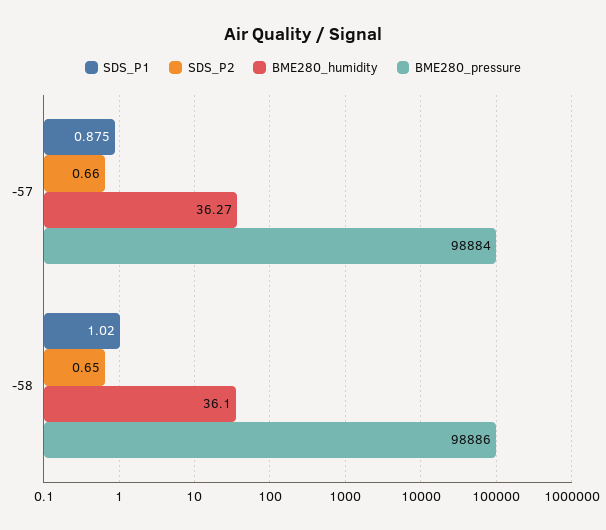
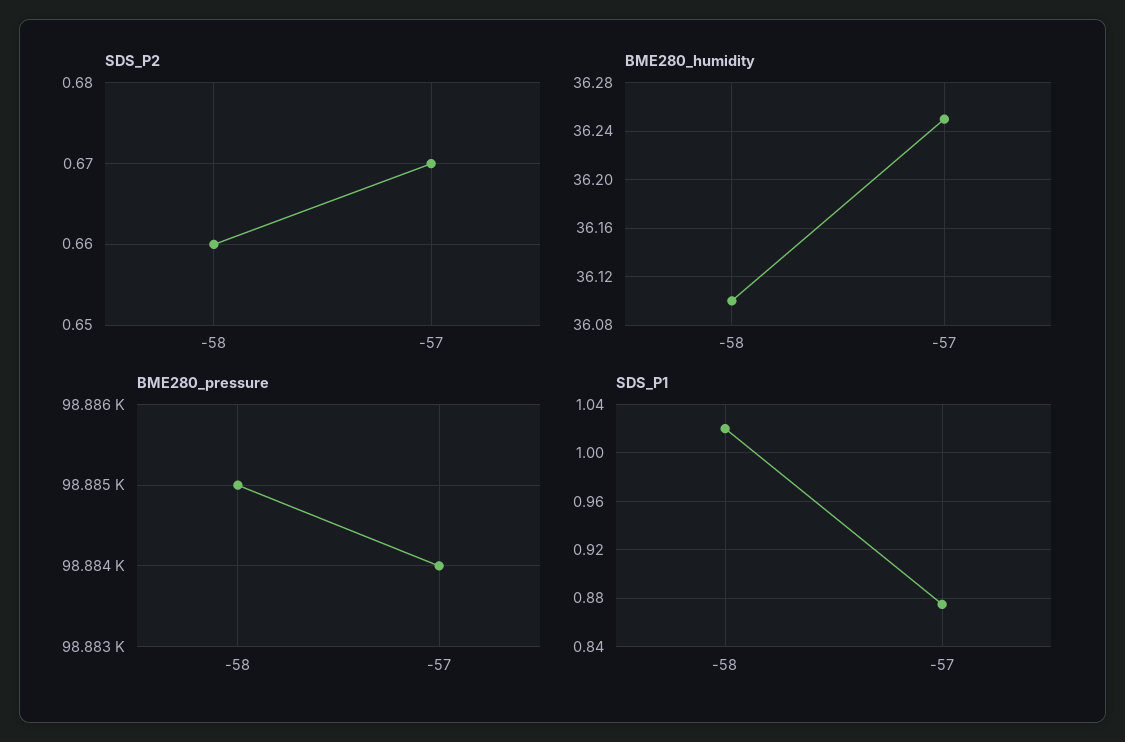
SDS_P2, -57: 0.66 -> 0.67
BME280_humidity, -57: 36.27 -> 36.25
SDS_P2, -58: 0.65 -> 0.66
BME280_pressure, -58: 98886 -> 98885

